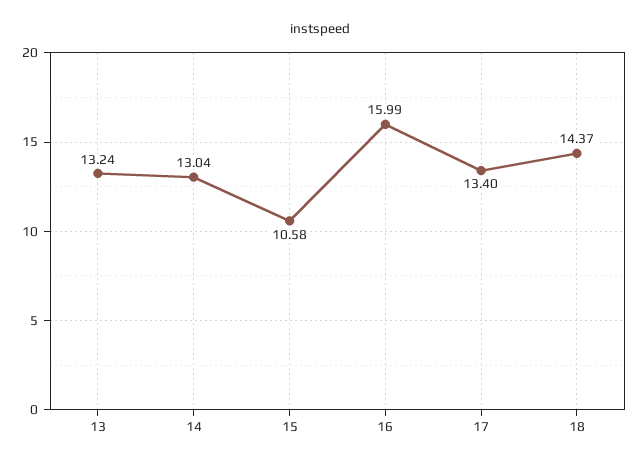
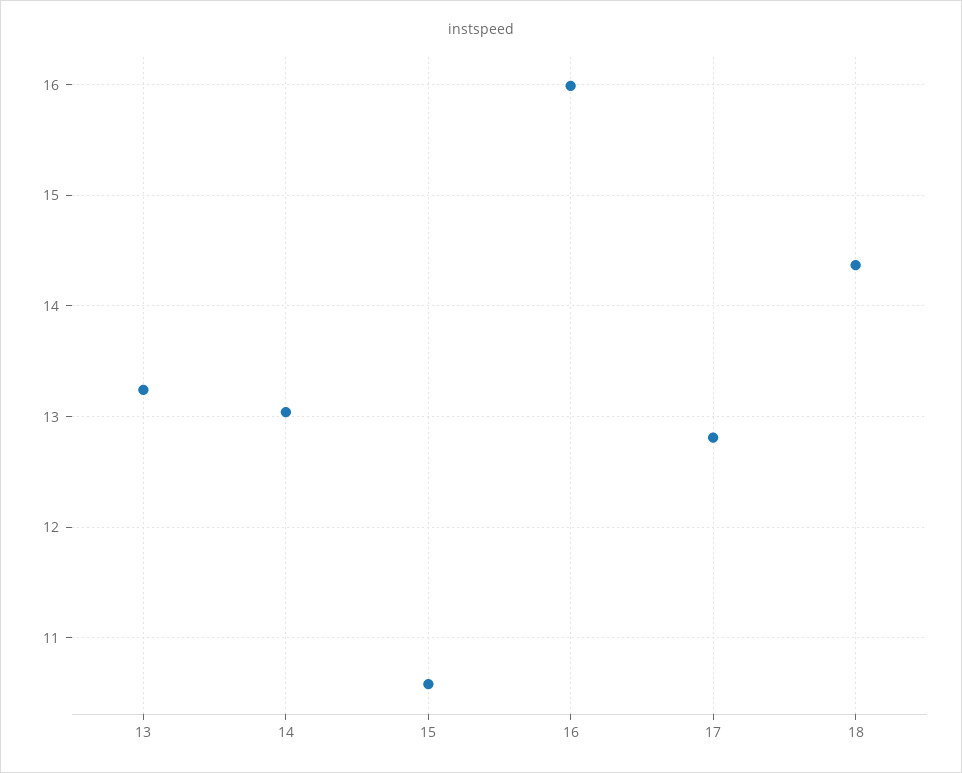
17: 13.4 -> 12.8

